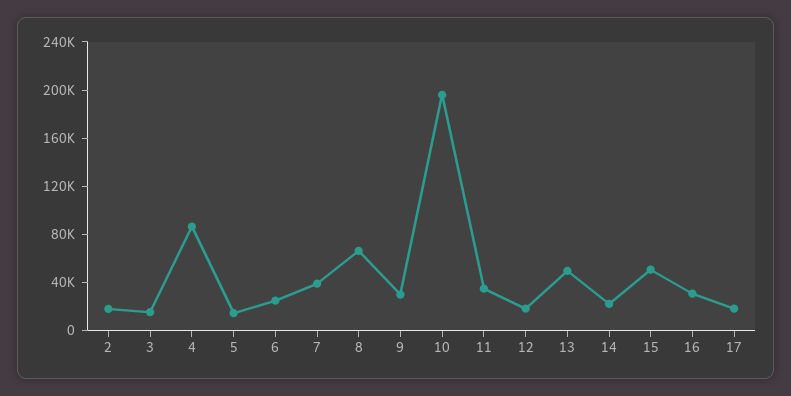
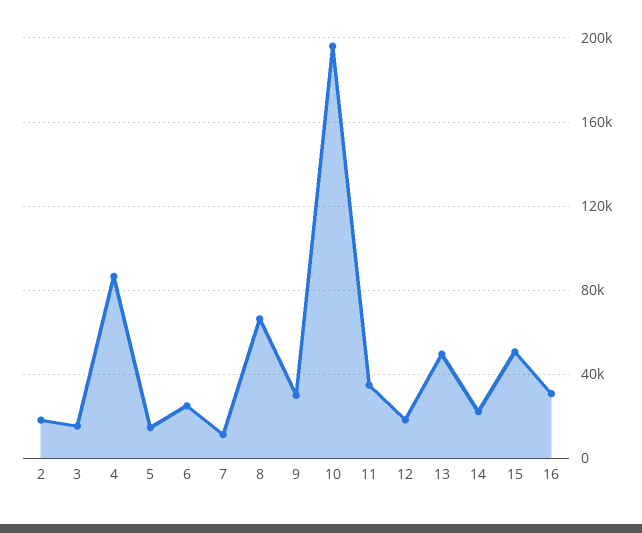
7: 40000 -> 10000
17: 20000 -> none

